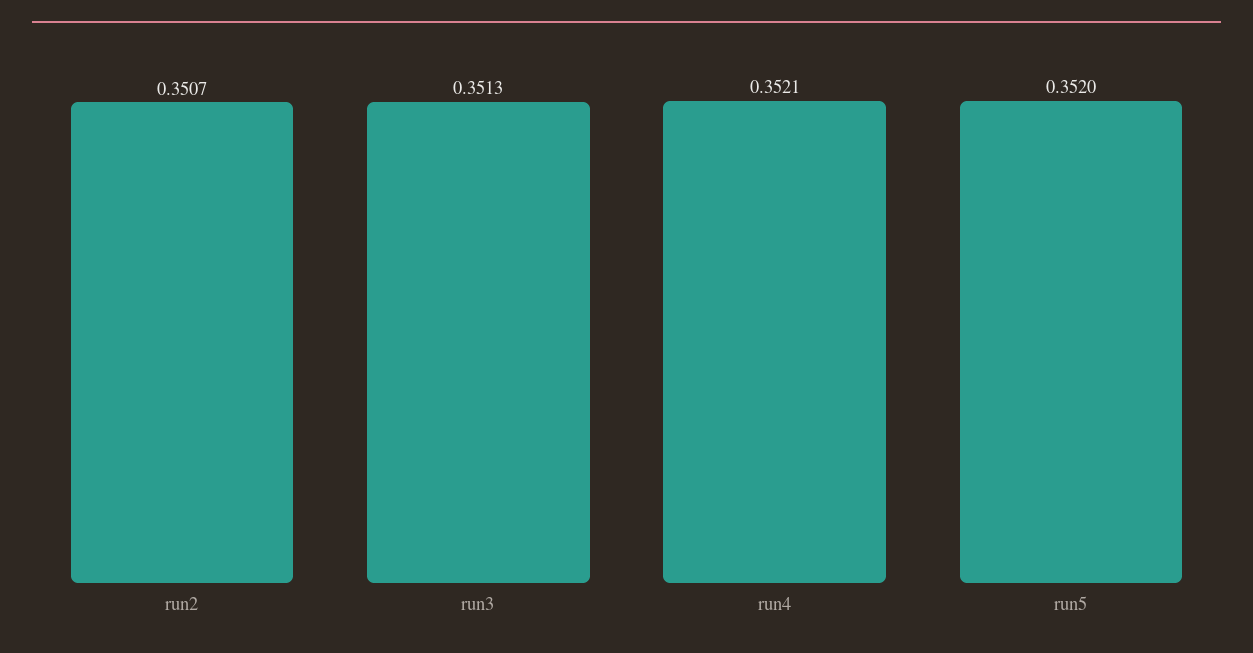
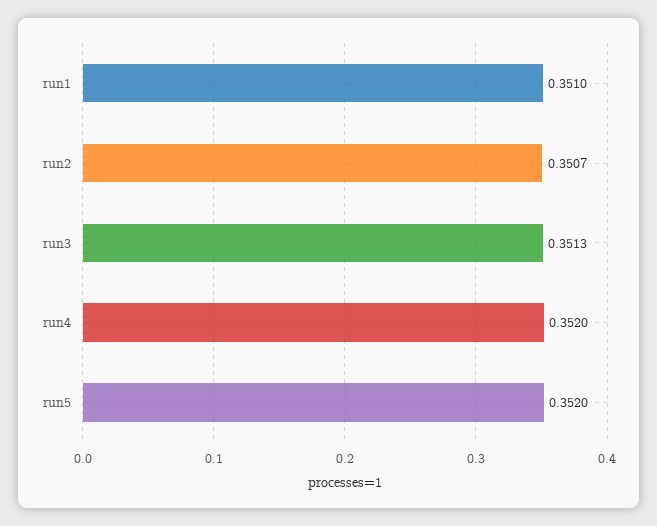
run4: 0.3521 -> 0.352
run1: none -> 0.351

